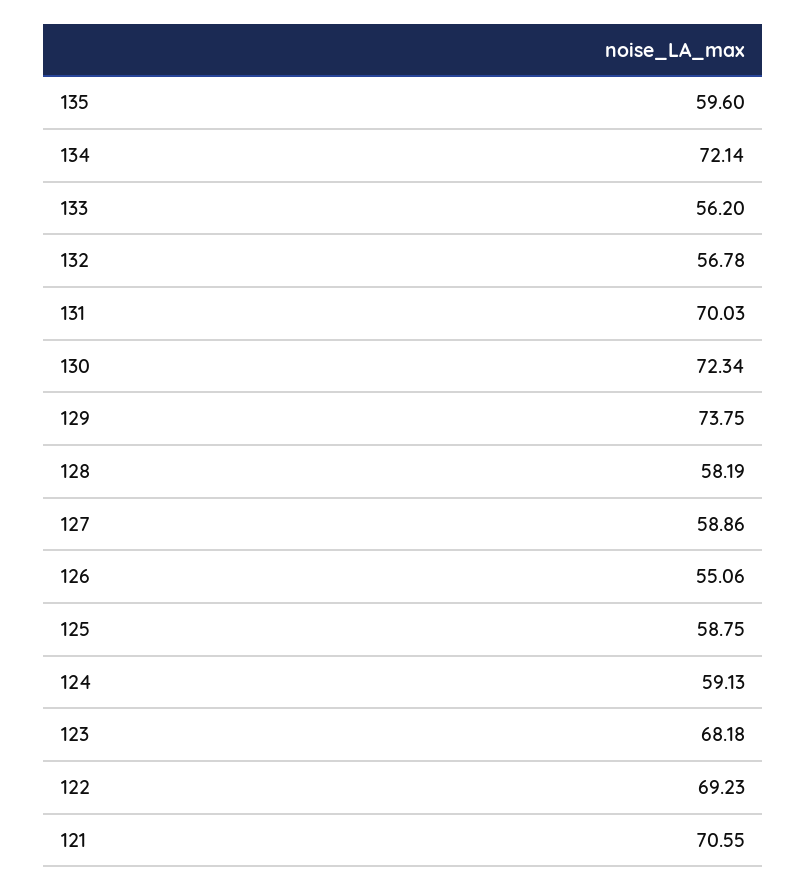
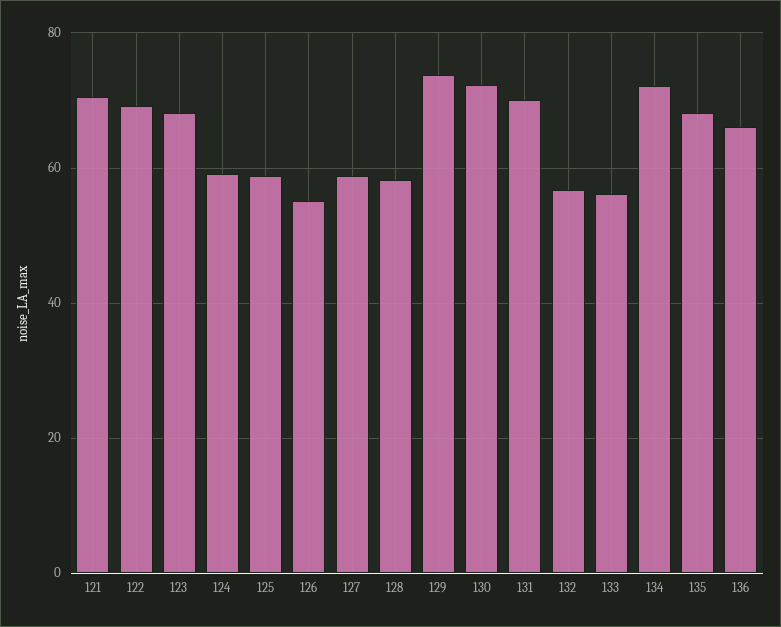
135: 59.6 -> 68
136: none -> 66

